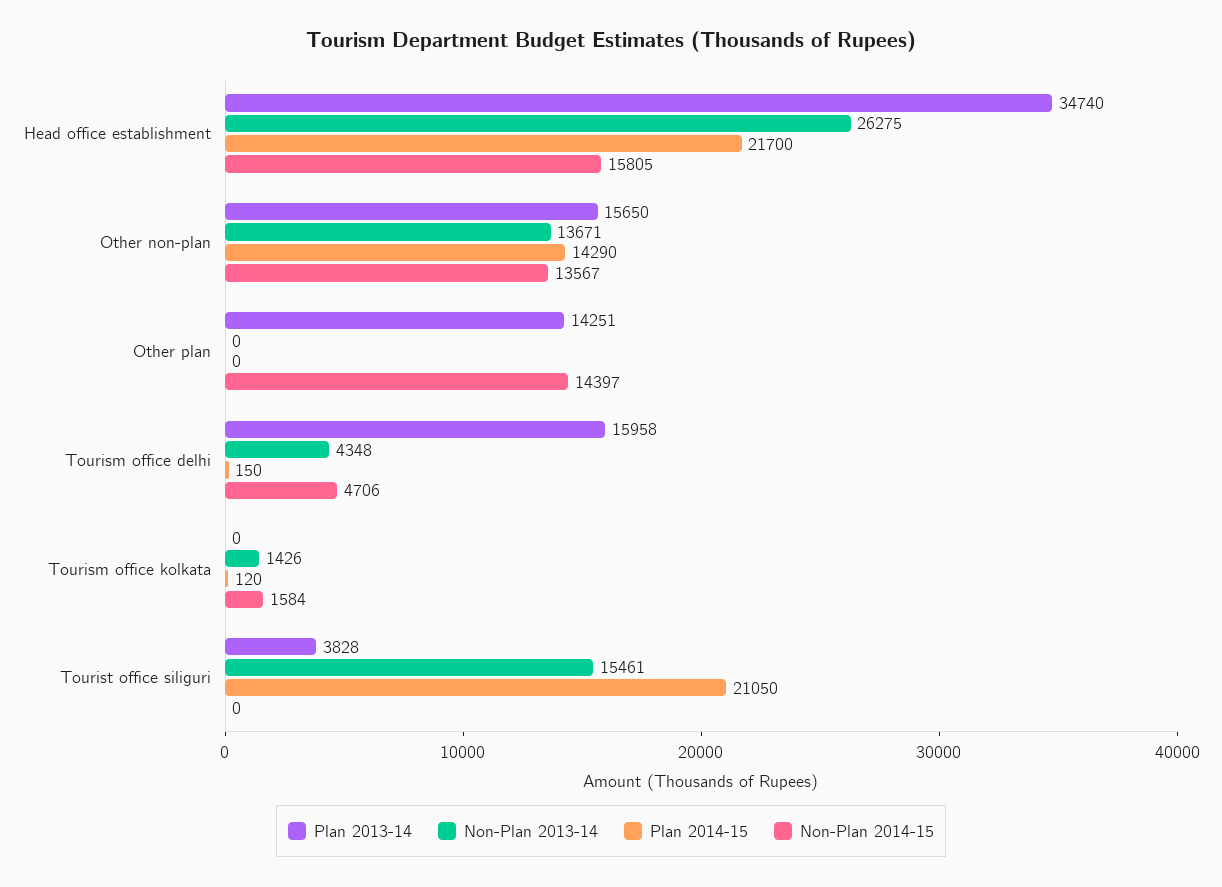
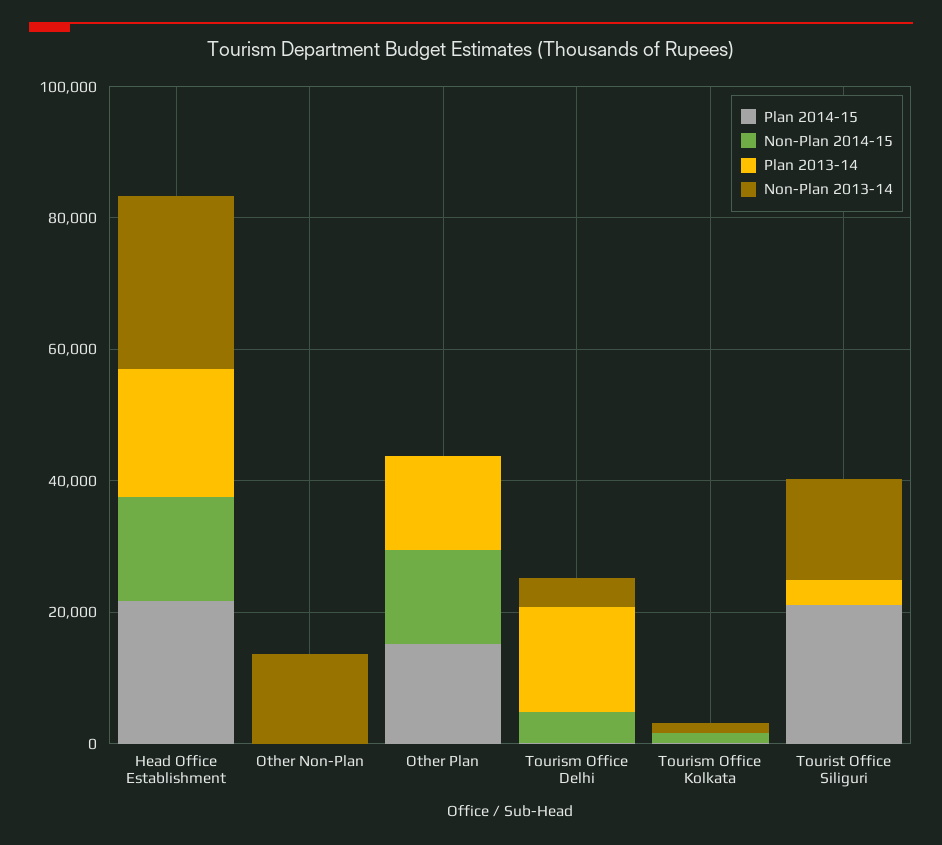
Plan 2013-14, Head office establishment: 34740 -> 20000
Plan 2013-14, Other non-plan: 15650 -> 0
Plan 2014-15, Other non-plan: 14290 -> 0
Non-Plan 2014-15, Other non-plan: 13567 -> 0
Plan 2014-15, Other plan: 0 -> 15000

